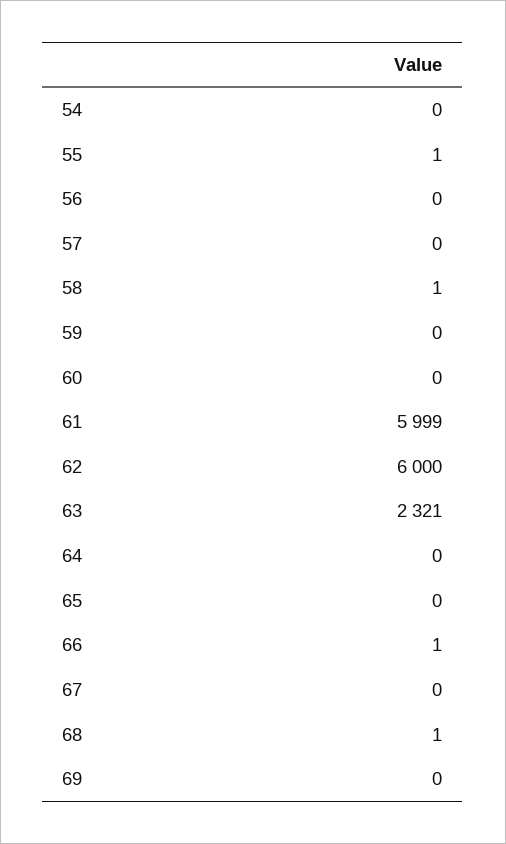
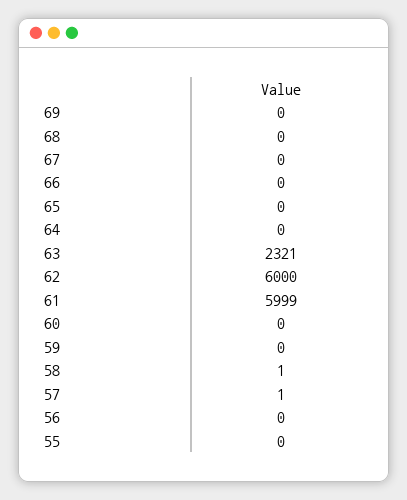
54: 0 -> none
55: 1 -> 0
57: 0 -> 1
66: 1 -> 0
68: 1 -> 0

